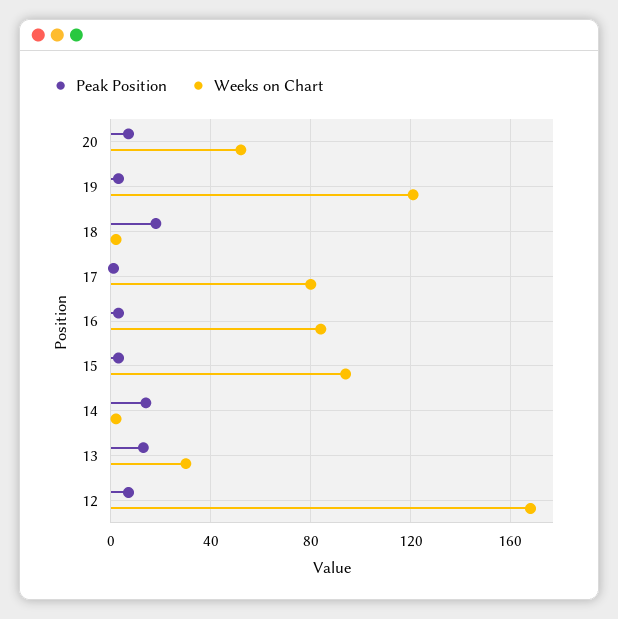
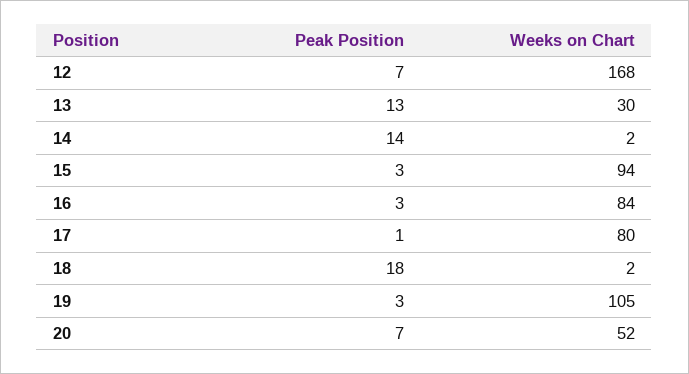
Weeks on Chart, 19: 120 -> 105

